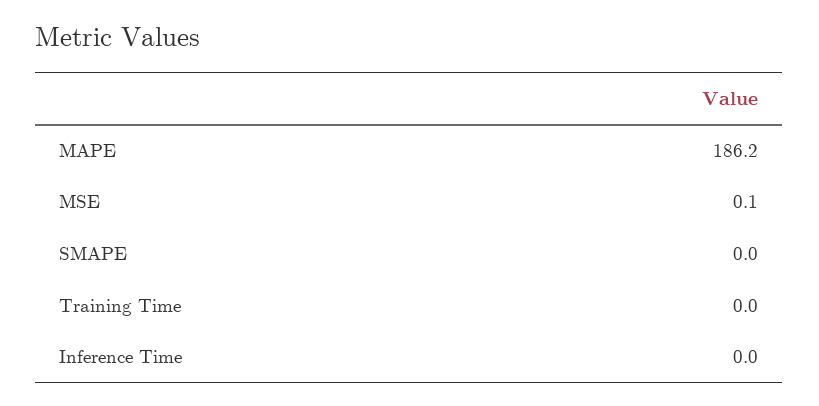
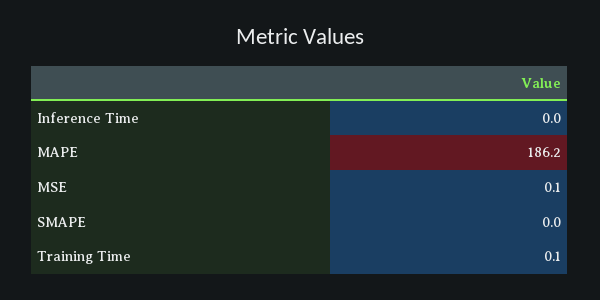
Training Time: 0 -> 0.1

